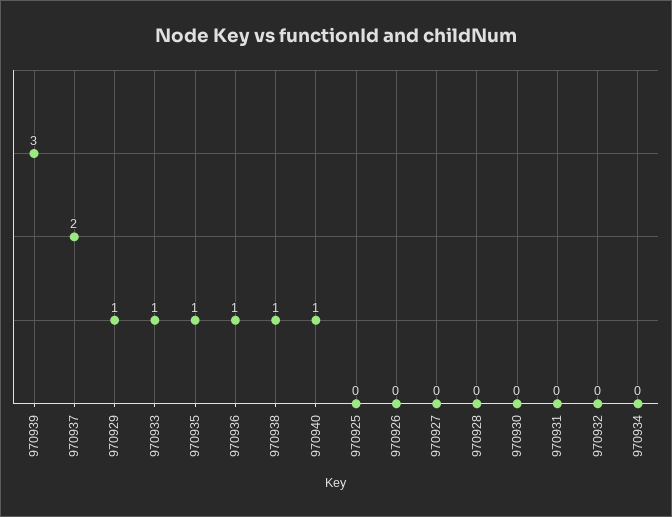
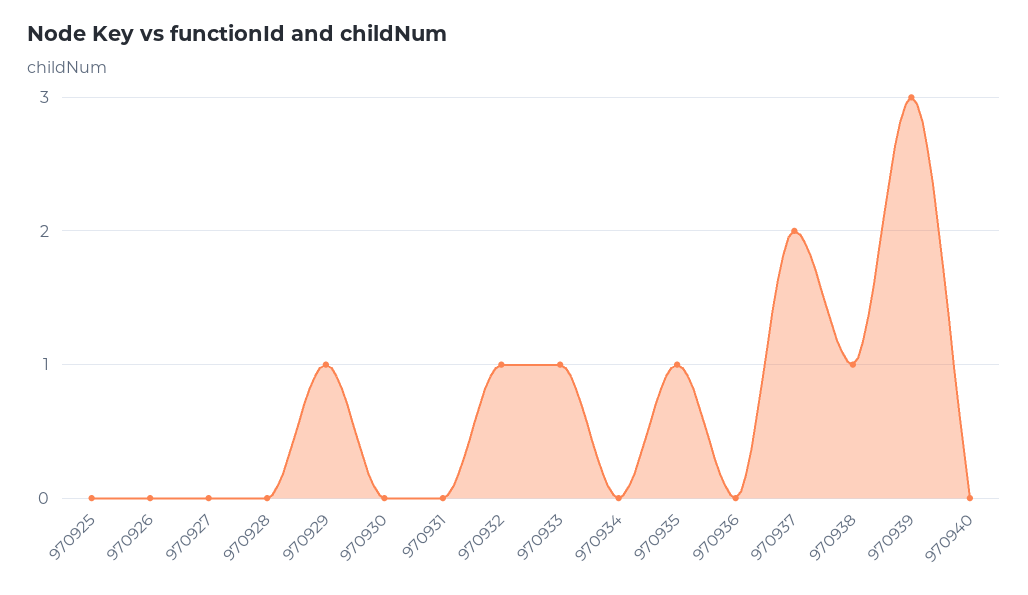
970936: 1 -> 0
970940: 1 -> 0
970932: 0 -> 1

